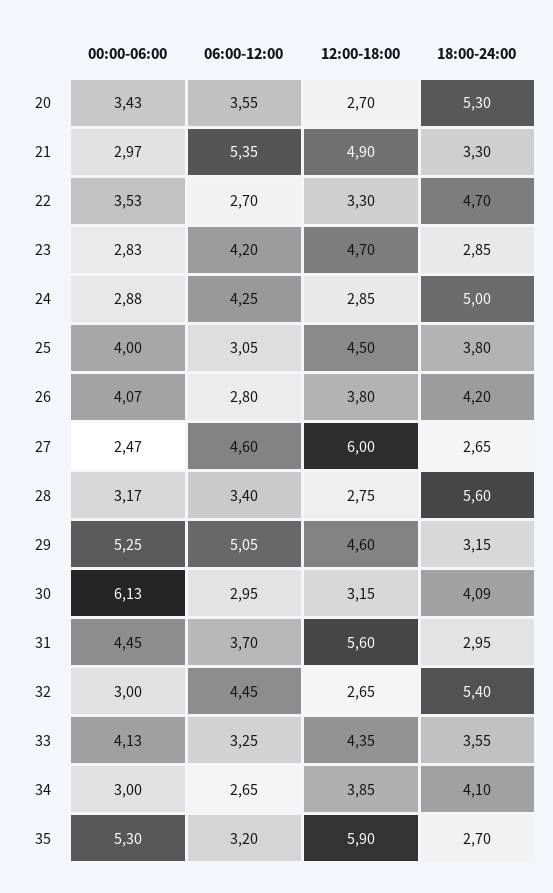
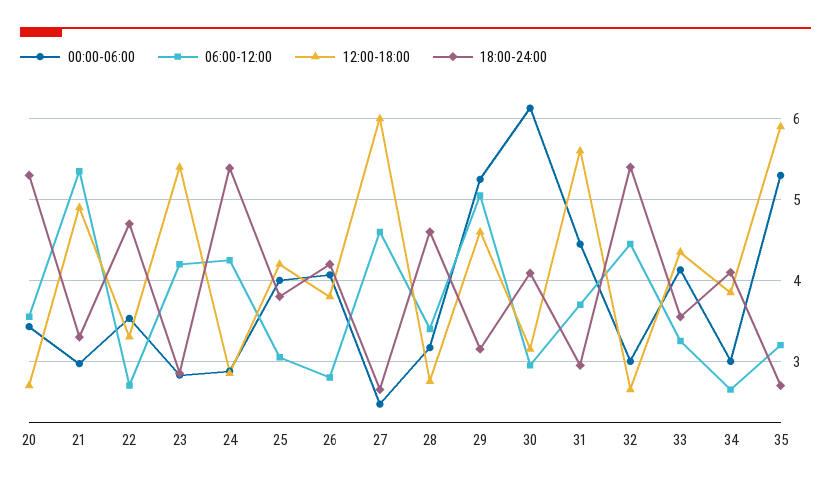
12:00-18:00, 23: 4.7 -> 5.4
18:00-24:00, 24: 5 -> 5.4
12:00-18:00, 25: 4.5 -> 4.2
18:00-24:00, 28: 5.6 -> 4.6

